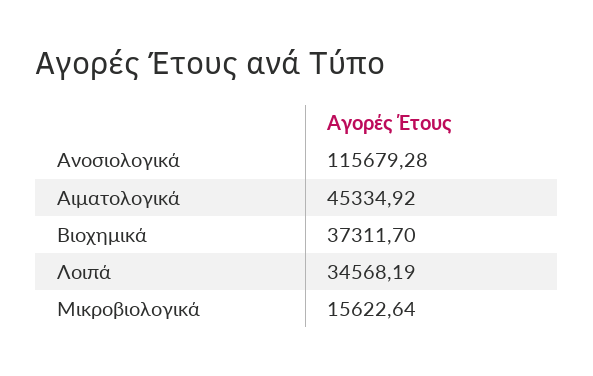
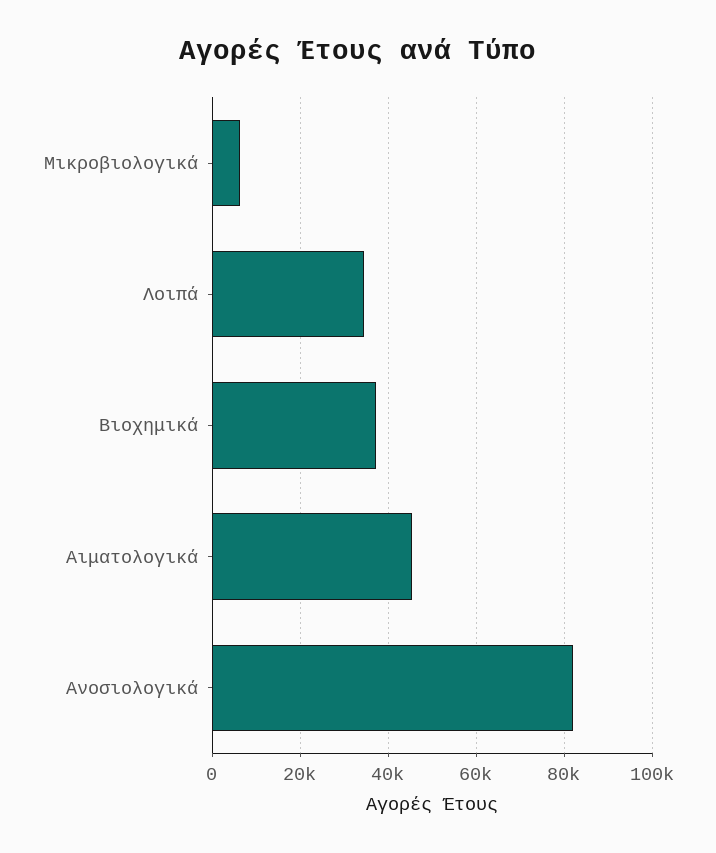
Ανοσιολογικά: 115679.28 -> 82000
Μικροβιολογικά: 15622.64 -> 6000

